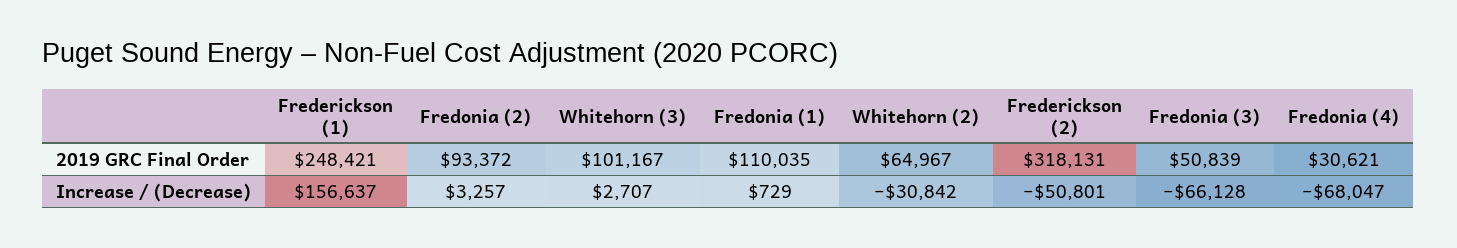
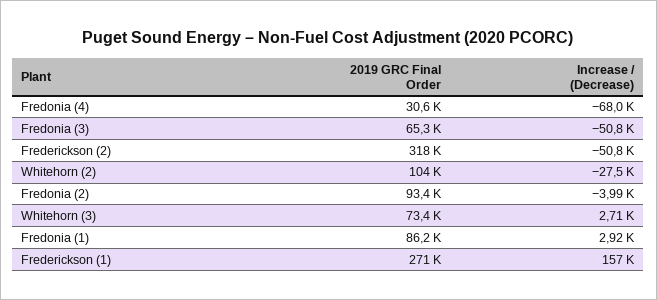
Frederickson (1), 2019 GRC Final Order: 248421 -> 271000
Whitehorn (3), 2019 GRC Final Order: 101167 -> 73400
Fredonia (1), 2019 GRC Final Order: 110035 -> 86200
Whitehorn (2), 2019 GRC Final Order: 64967 -> 104000
Fredonia (3), 2019 GRC Final Order: 50839 -> 65300
Fredonia (2), Increase / (Decrease): 3257 -> -3990
Fredonia (1), Increase / (Decrease): 729 -> 2920
Whitehorn (2), Increase / (Decrease): -30842 -> -27500
Fredonia (3), Increase / (Decrease): -66128 -> -50800

